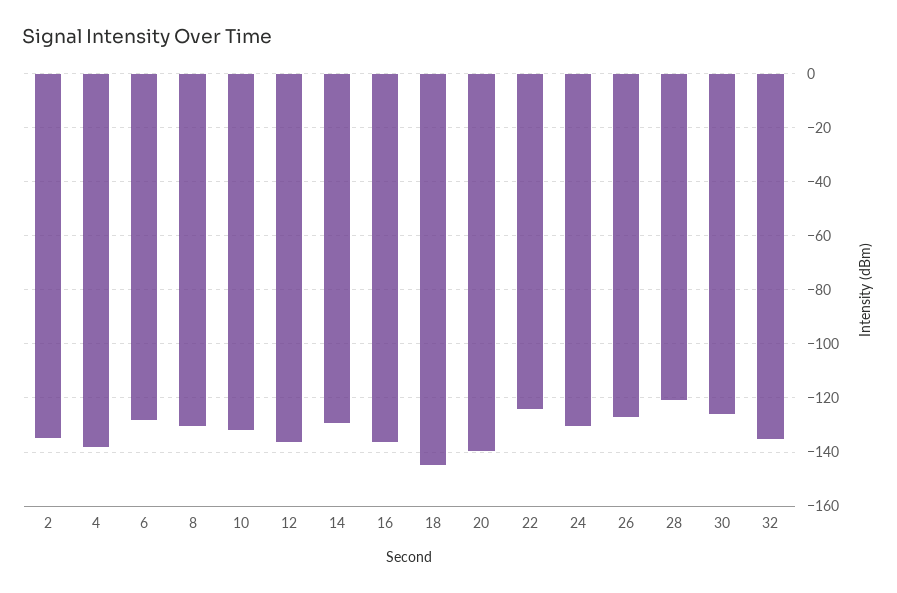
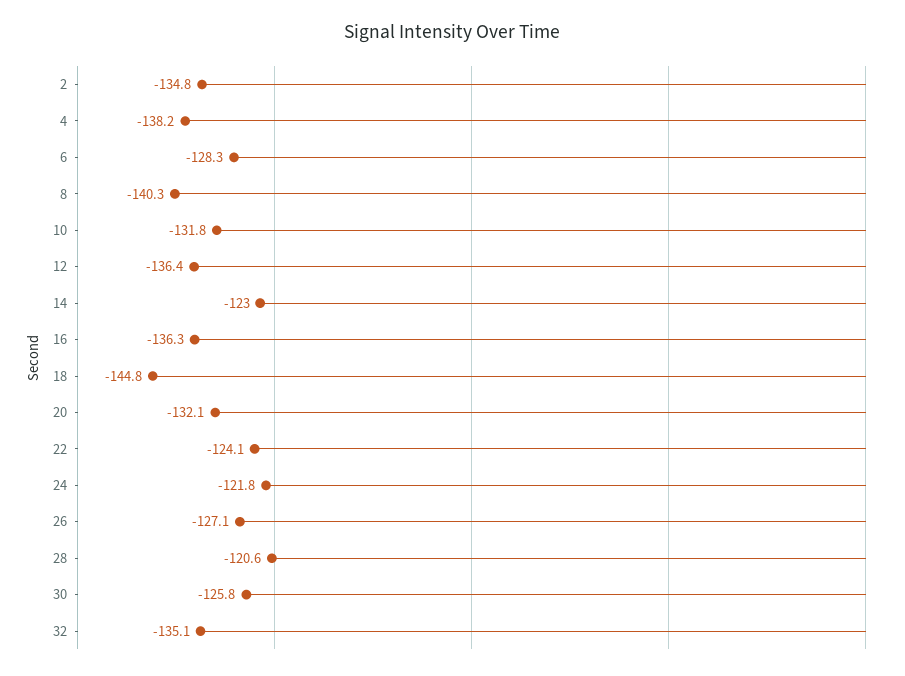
8: -130 -> -140.3
14: -130 -> -123
20: -140 -> -132.1
24: -130 -> -121.8

